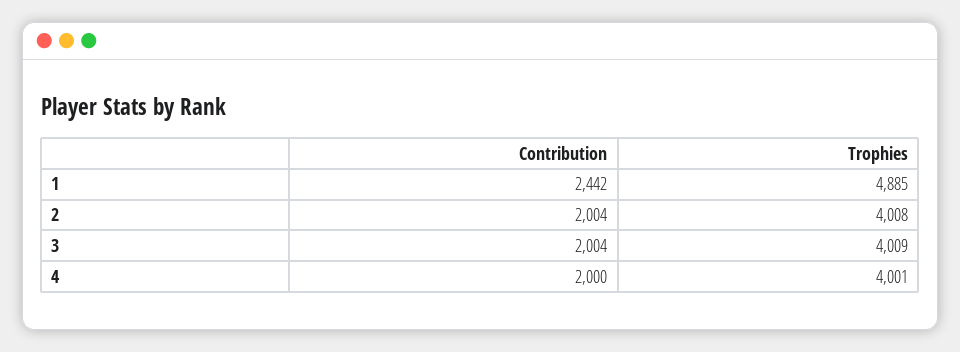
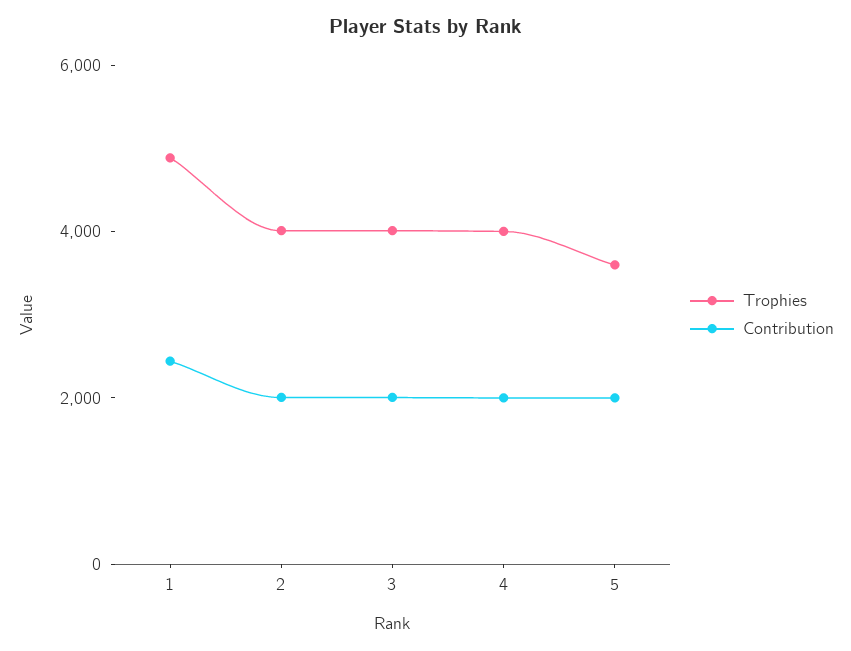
Trophies, 5: none -> 3500
Contribution, 5: none -> 2000

